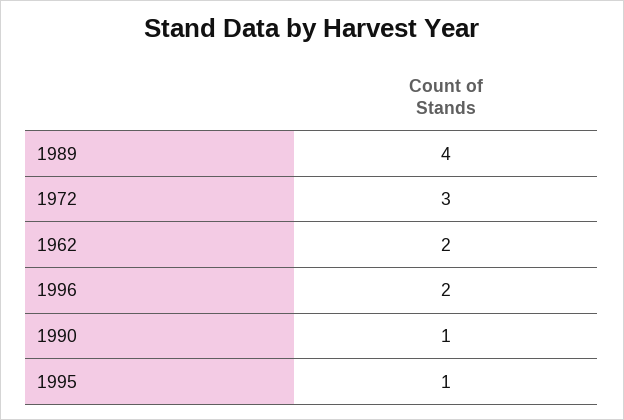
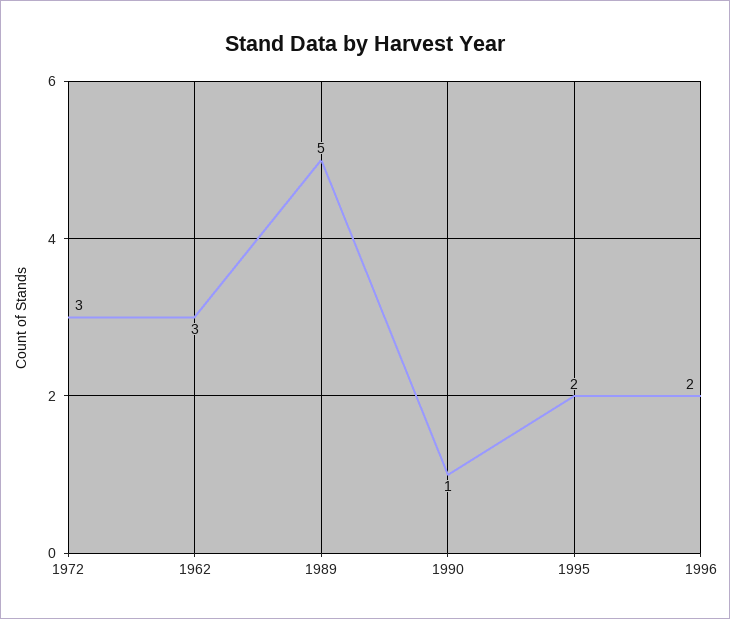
1989: 4 -> 5
1962: 2 -> 3
1995: 1 -> 2

